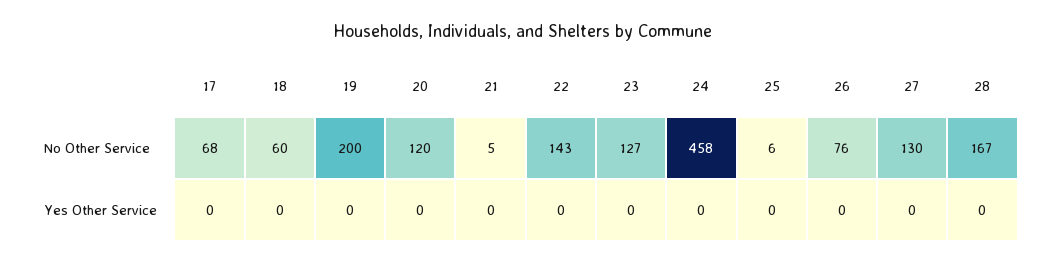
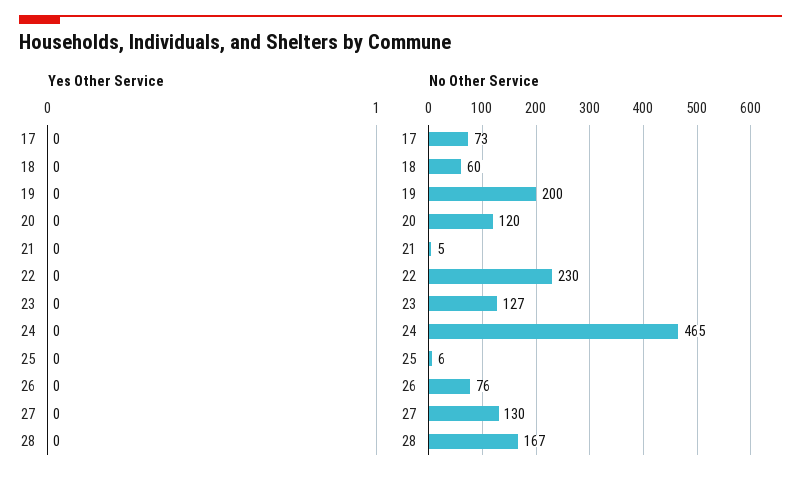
No Other Service, 17: 68 -> 73
No Other Service, 22: 143 -> 230
No Other Service, 24: 458 -> 465

